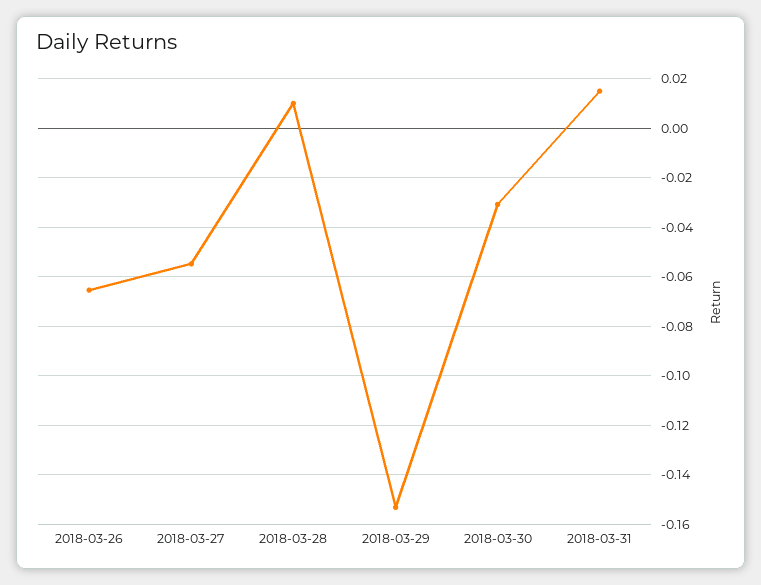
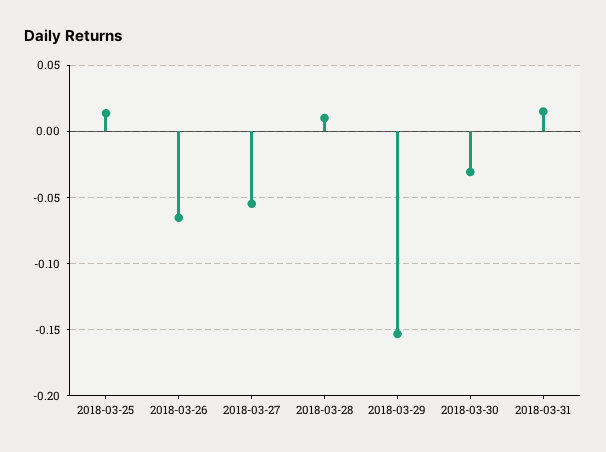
2018-03-25: none -> 0.015

